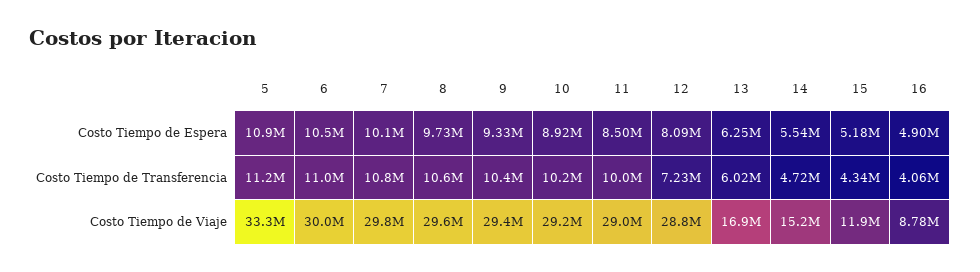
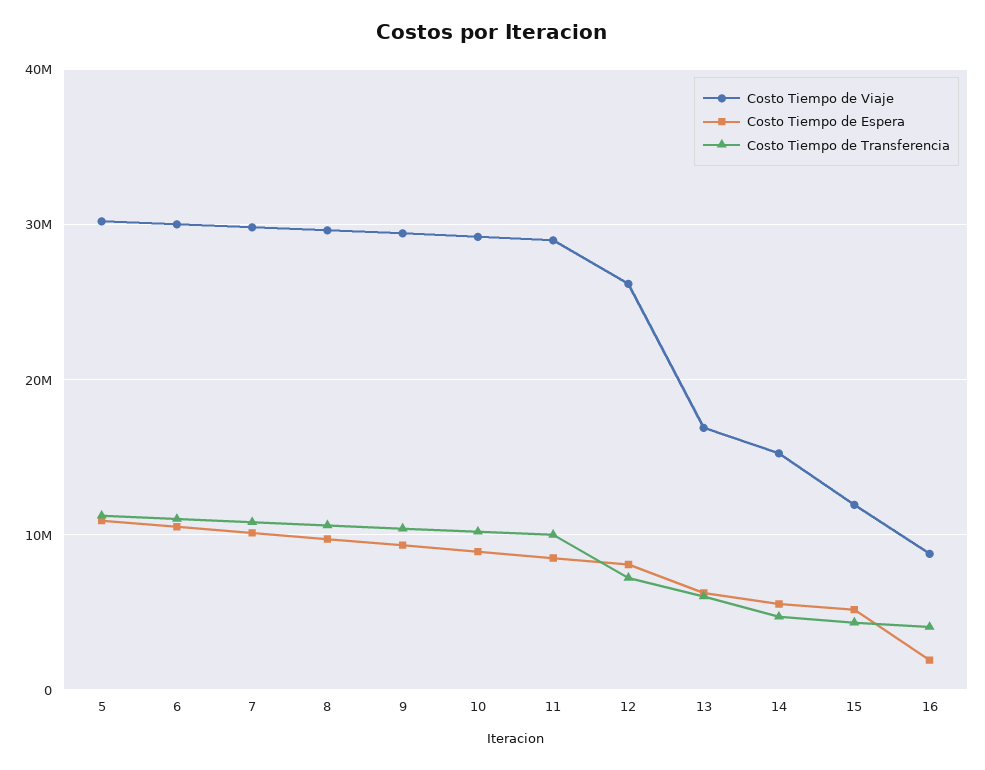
Costo Tiempo de Espera, 16: 4900000 -> 2000000
Costo Tiempo de Viaje, 5: 33300000 -> 30000000
Costo Tiempo de Viaje, 12: 28800000 -> 26000000

